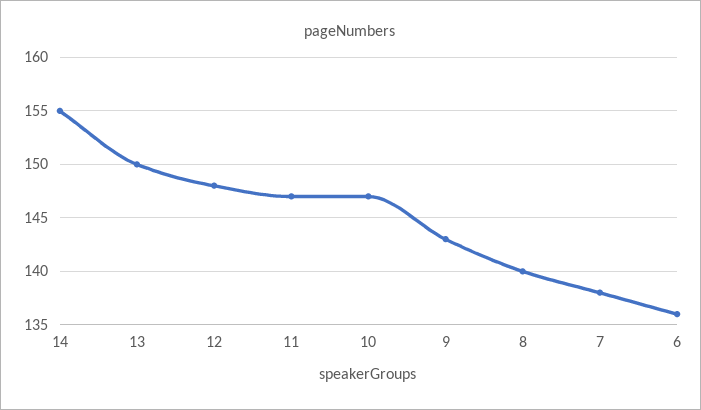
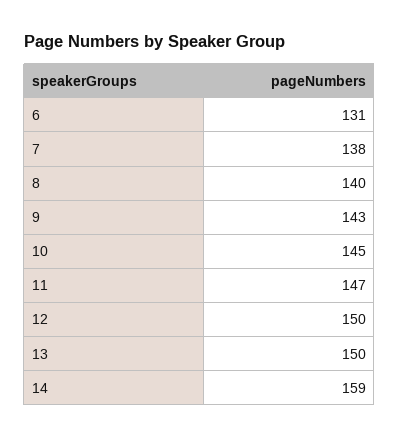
14: 155 -> 159
12: 148 -> 150
10: 147 -> 145
6: 136 -> 131

